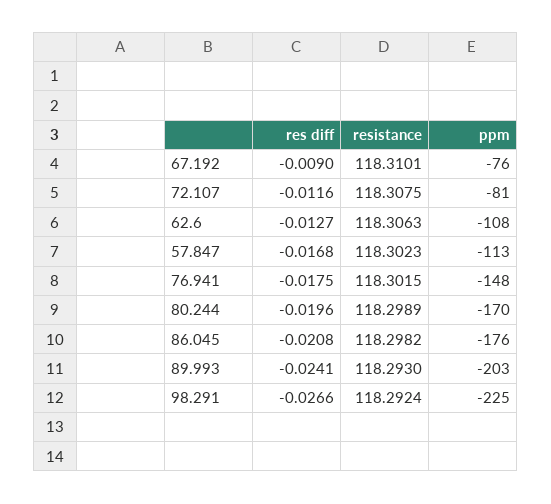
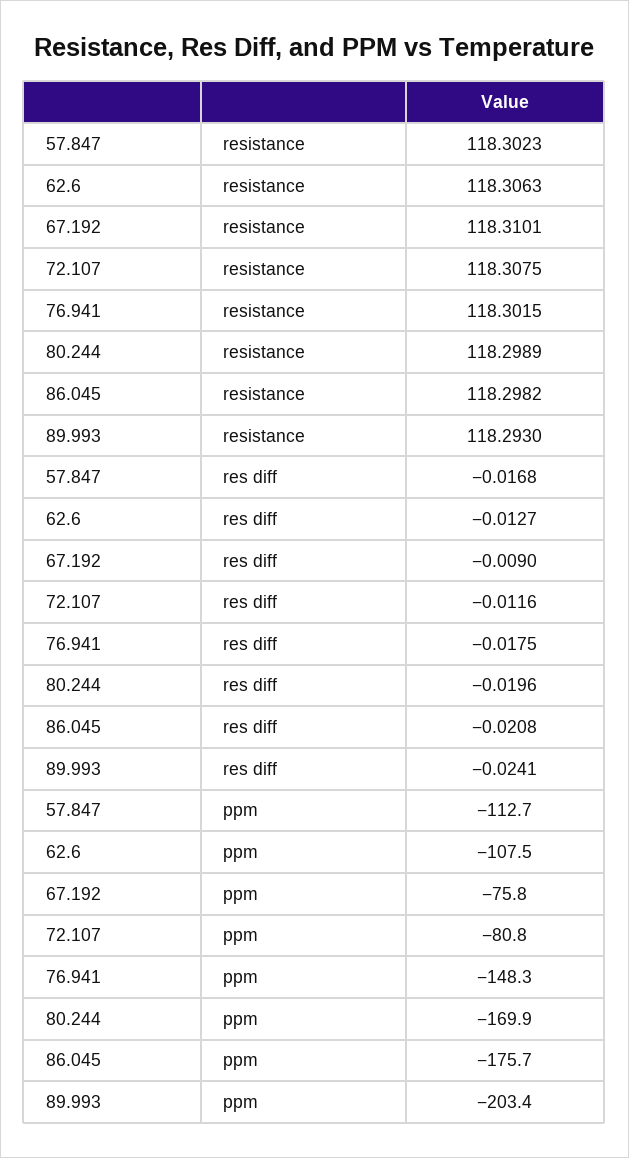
res diff, 98.291: -0.0266 -> none
resistance, 98.291: 118.2924 -> none
ppm, 98.291: -225 -> none

